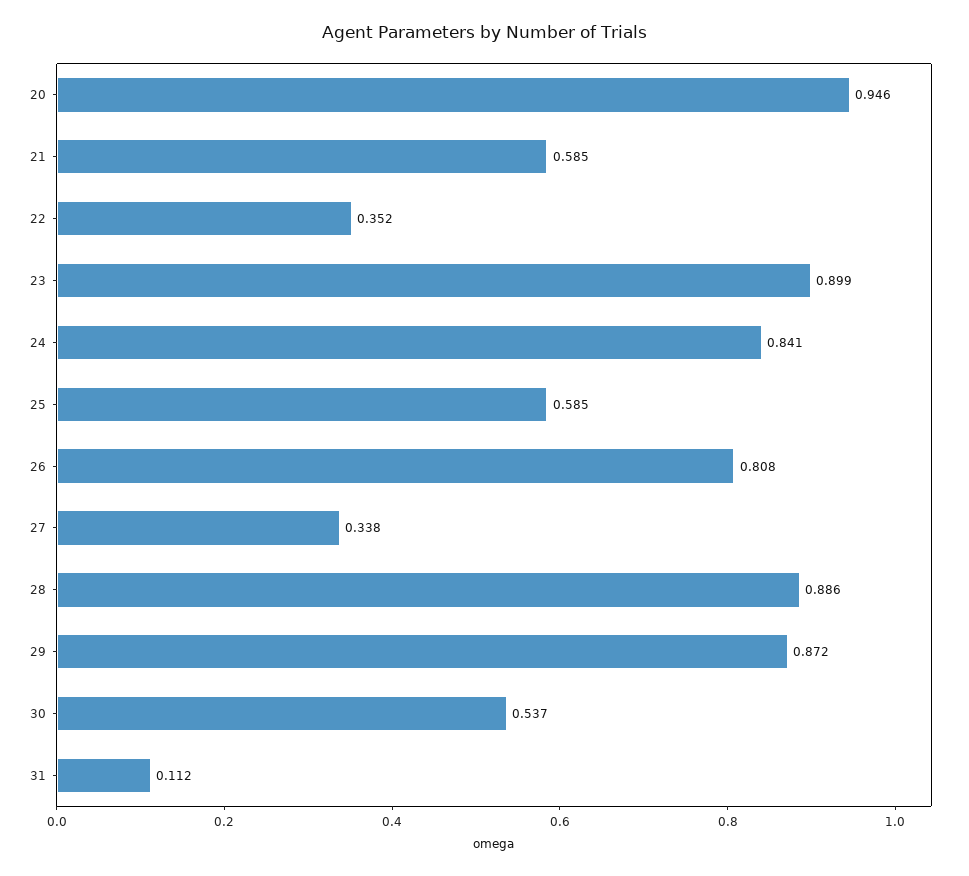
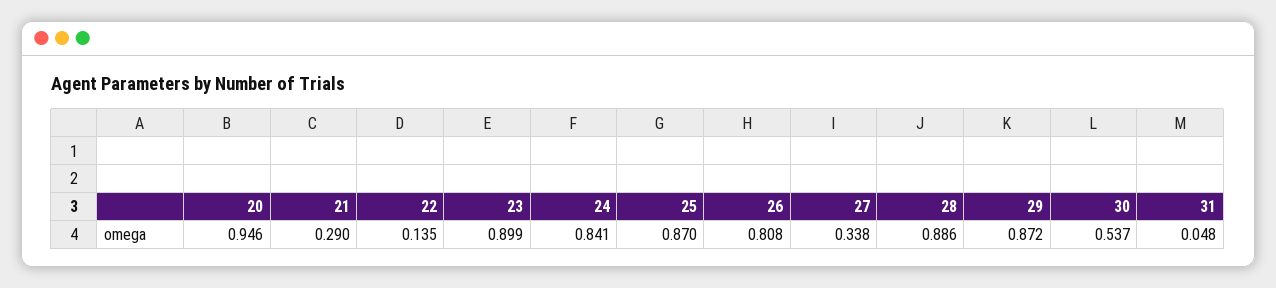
21: 0.585 -> 0.29
22: 0.352 -> 0.135
25: 0.585 -> 0.87
31: 0.112 -> 0.048

